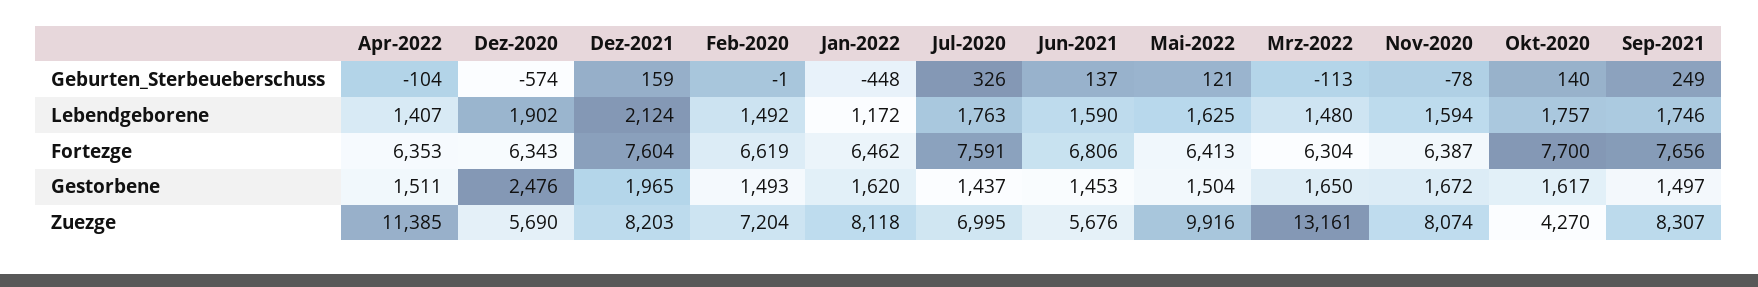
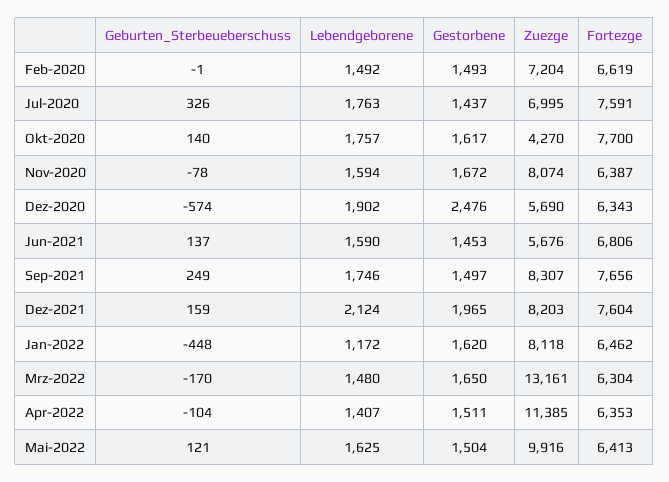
Mrz-2022, Geburten_Sterbeueberschuss: -113 -> -170

